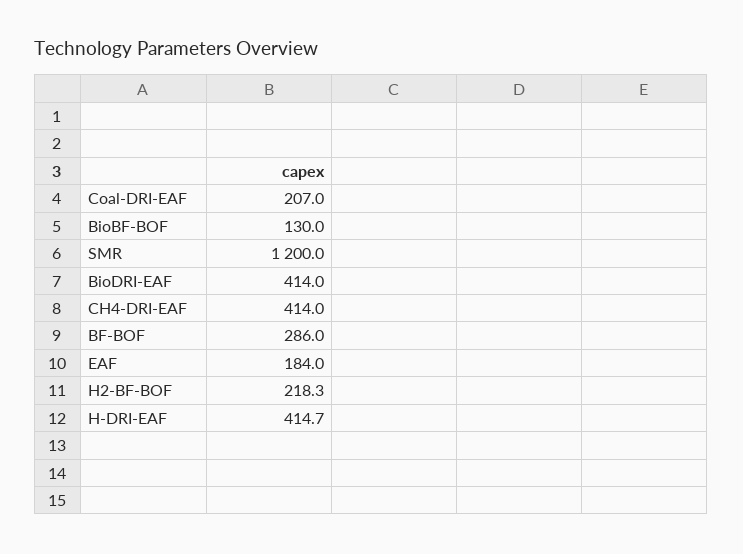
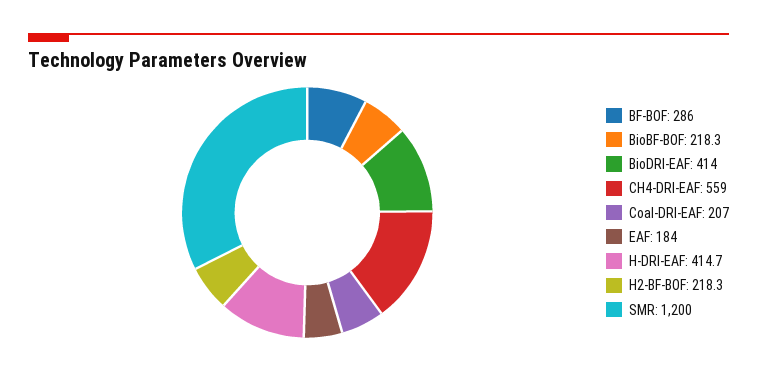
BioBF-BOF: 130 -> 218.3
CH4-DRI-EAF: 414 -> 559

